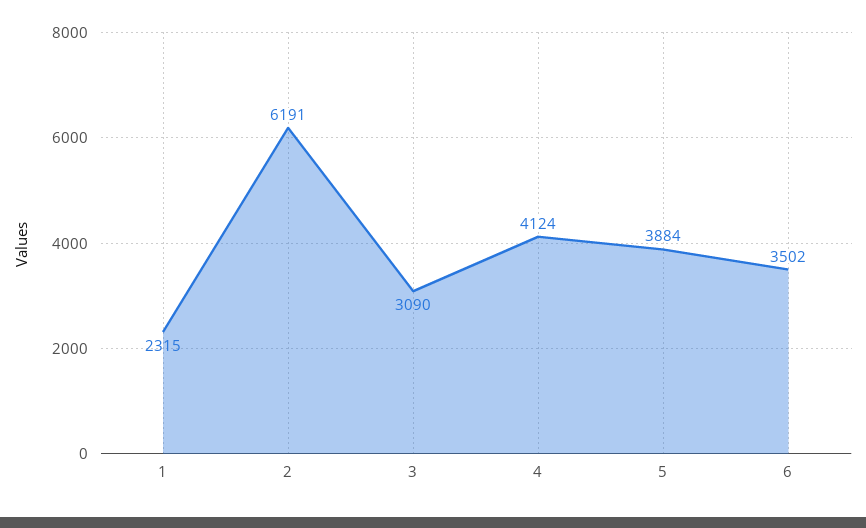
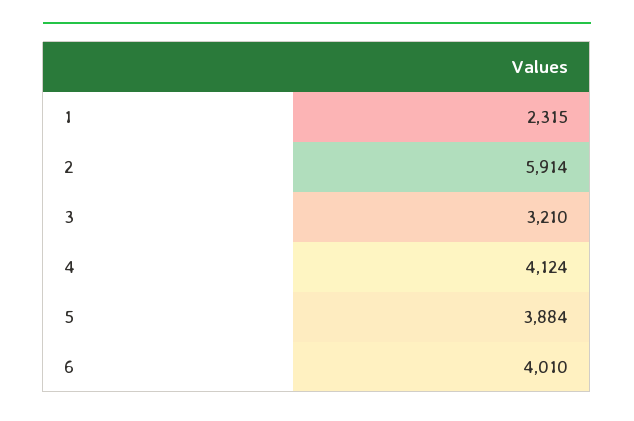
2: 6191 -> 5914
3: 3090 -> 3210
6: 3502 -> 4010

